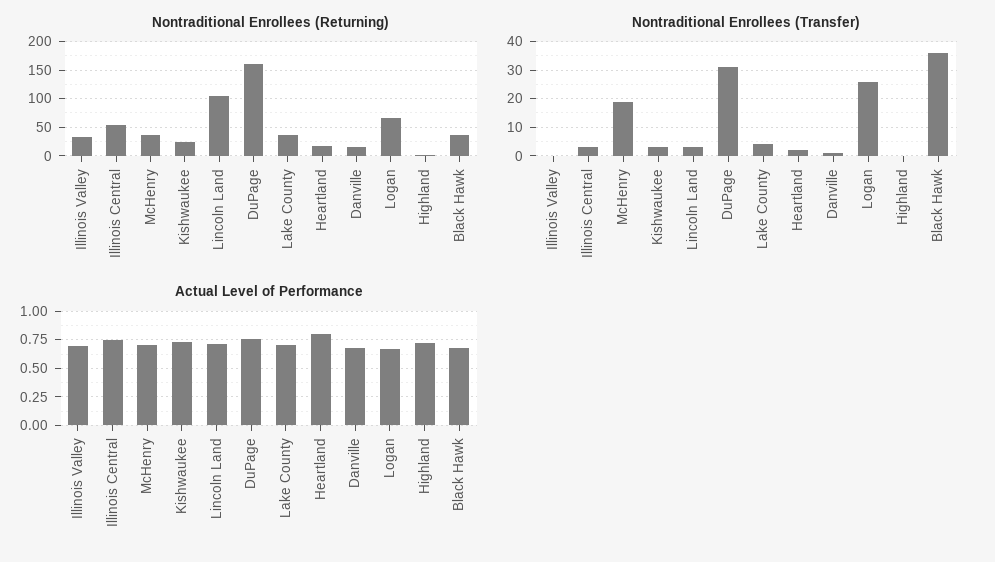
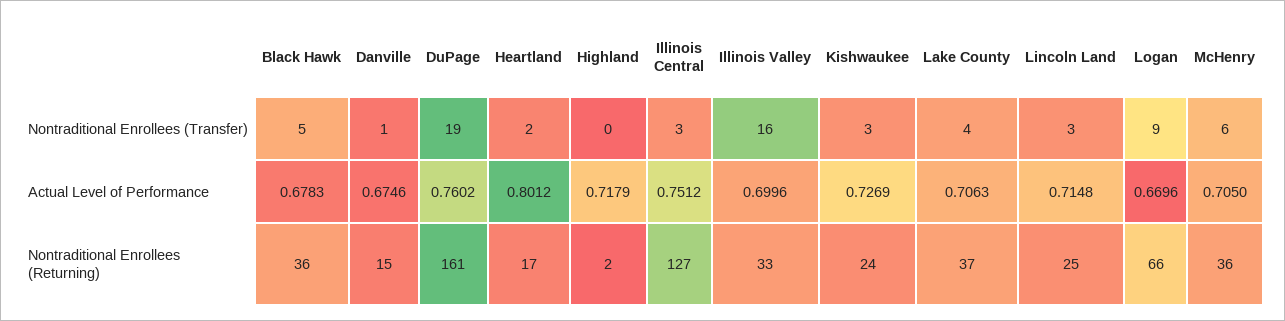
Nontraditional Enrollees (Returning), Illinois Central: 50 -> 127
Nontraditional Enrollees (Returning), Lincoln Land: 100 -> 25
Nontraditional Enrollees (Transfer), Illinois Valley: 0 -> 16
Nontraditional Enrollees (Transfer), McHenry: 20 -> 6
Nontraditional Enrollees (Transfer), DuPage: 30 -> 19
Nontraditional Enrollees (Transfer), Logan: 25 -> 9
Nontraditional Enrollees (Transfer), Black Hawk: 35 -> 5

